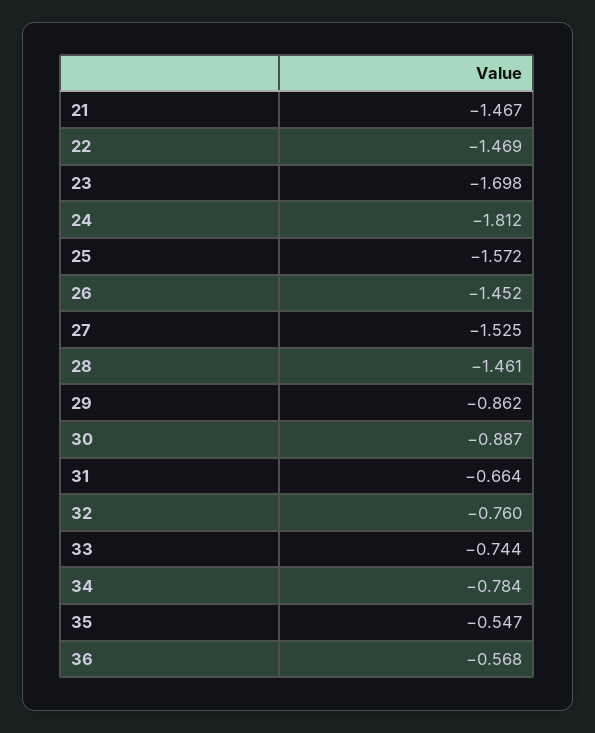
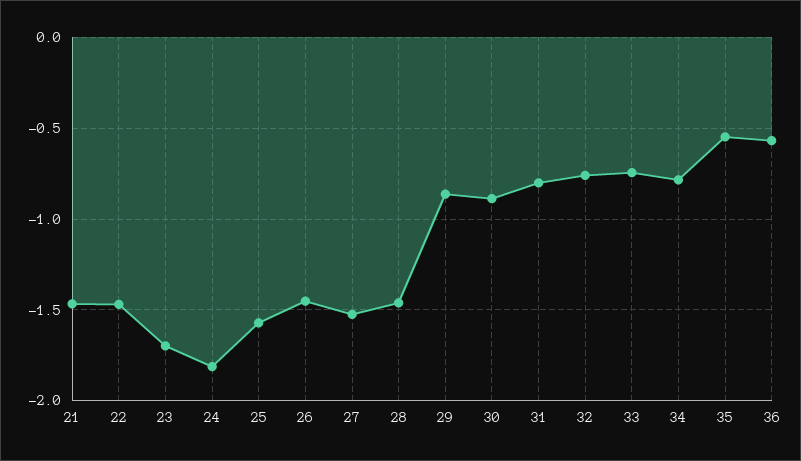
31: -0.664 -> -0.8

